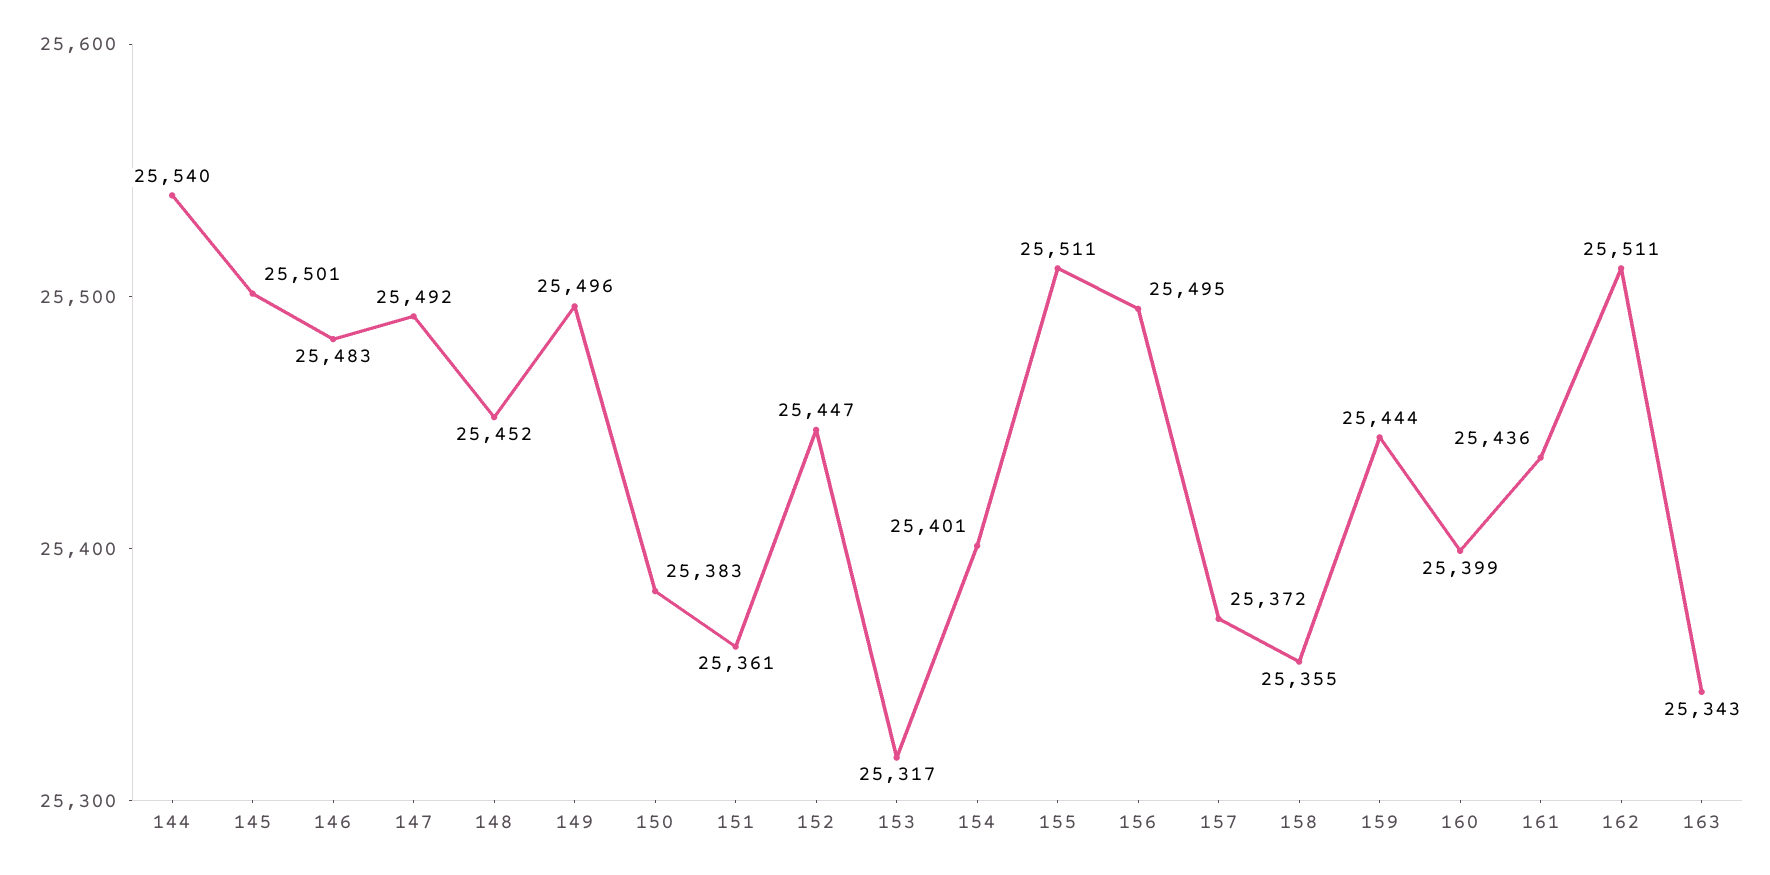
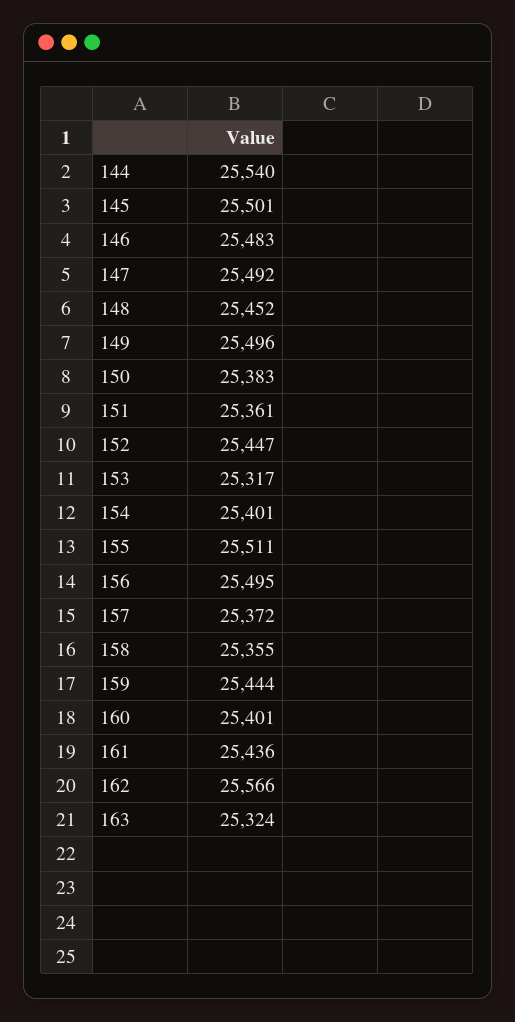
160: 25399 -> 25401
162: 25511 -> 25566
163: 25343 -> 25324

